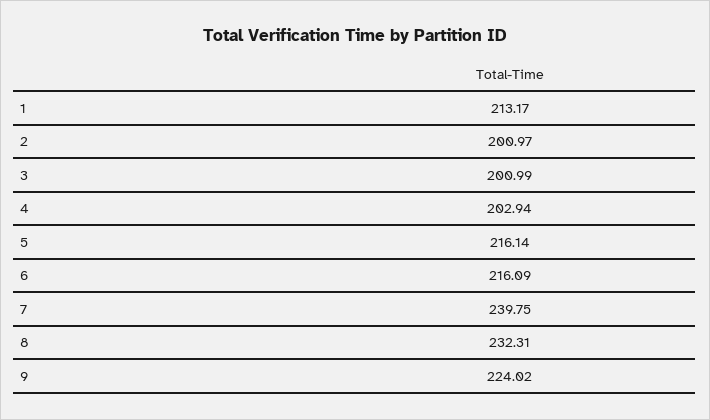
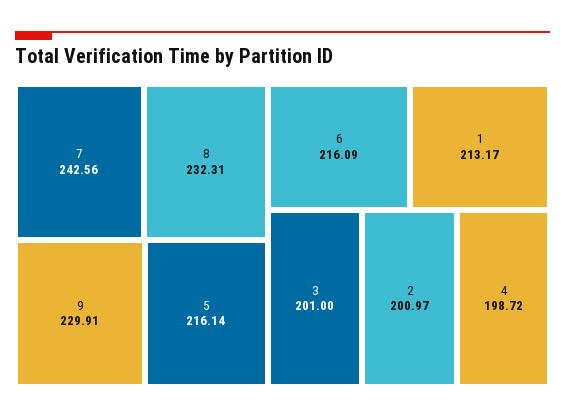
3: 200.99 -> 201
4: 202.94 -> 198.72
7: 239.75 -> 242.56
9: 224.02 -> 229.91

